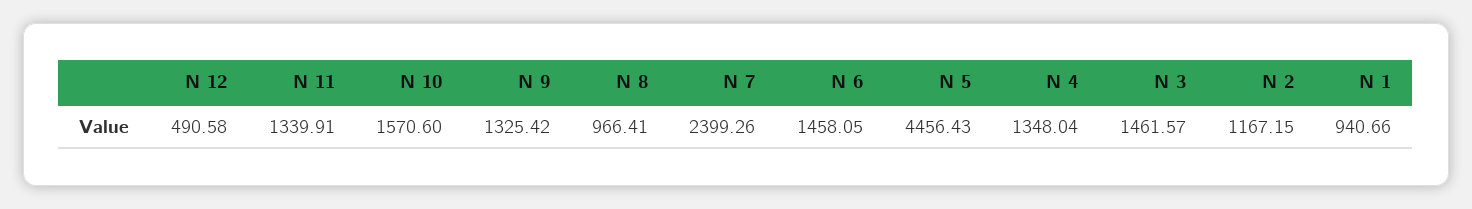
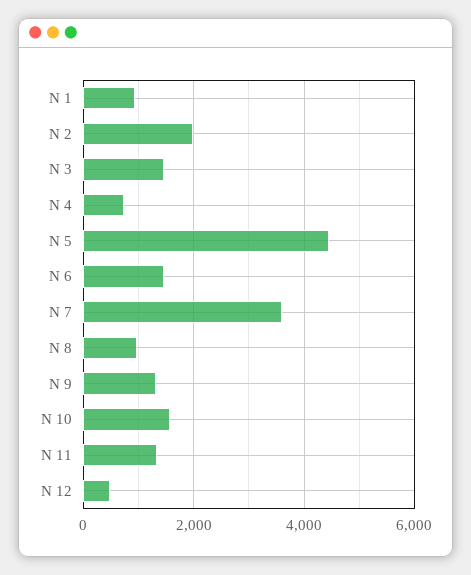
N 7: 2399.26 -> 3600
N 4: 1348.04 -> 800
N 2: 1167.15 -> 2000

